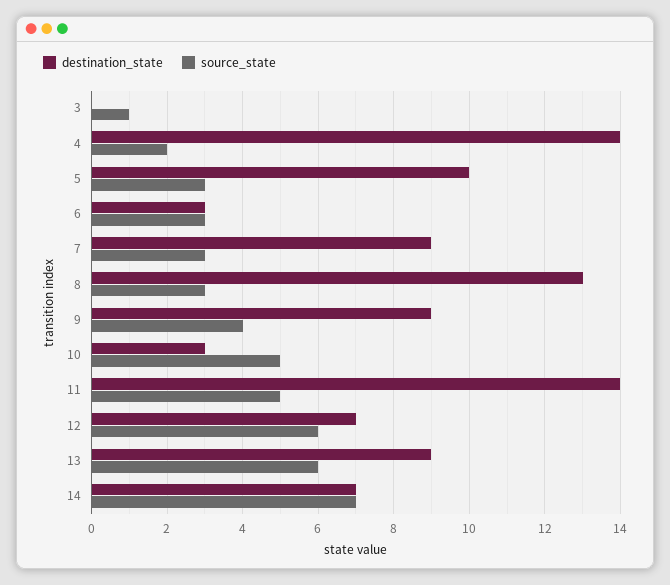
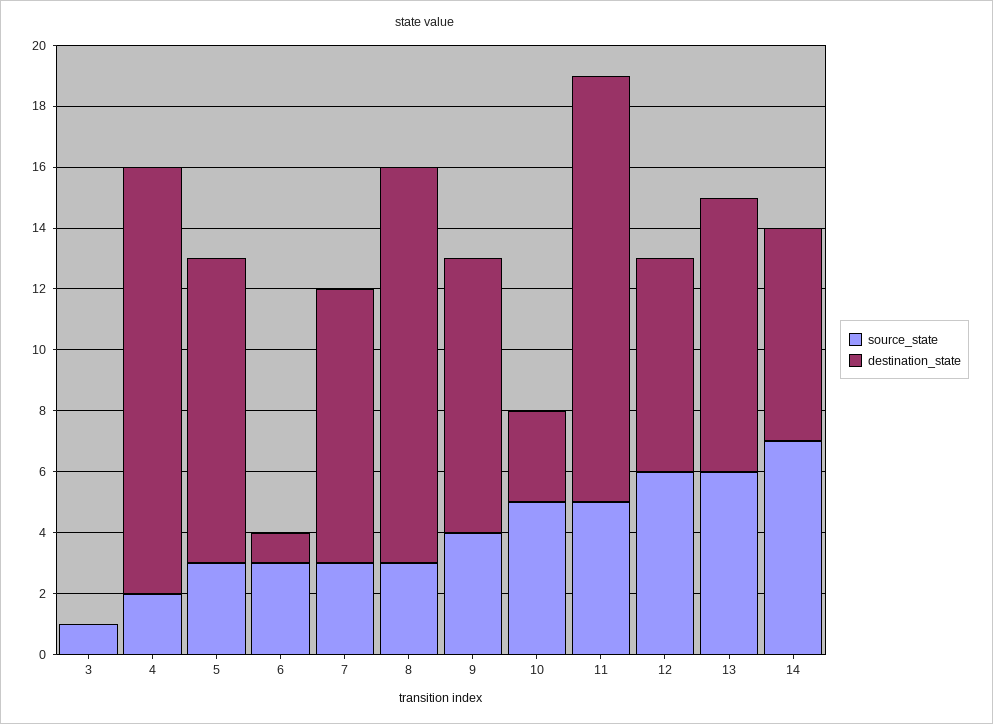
destination_state, 6: 3 -> 1

